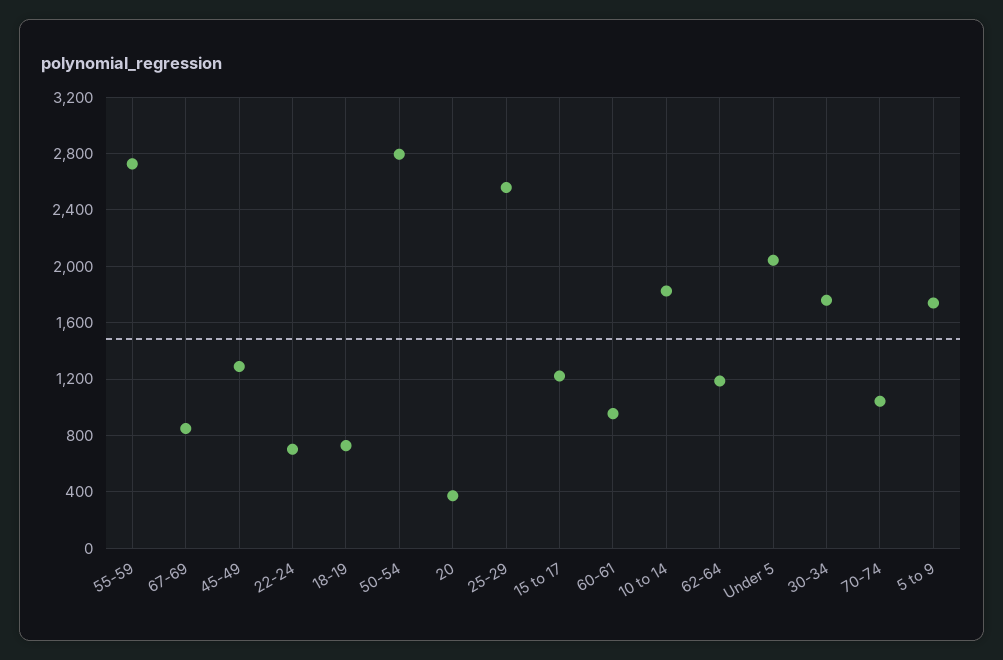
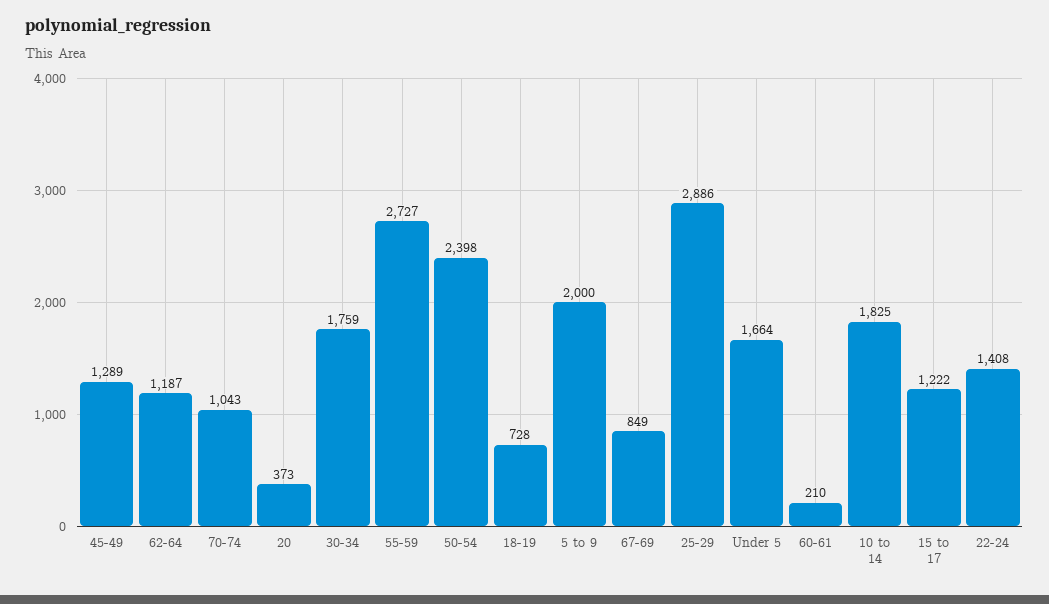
22-24: 700 -> 1408
50-54: 2800 -> 2398
25-29: 2550 -> 2886
60-61: 950 -> 210
Under 5: 2050 -> 1664
5 to 9: 1750 -> 2000

